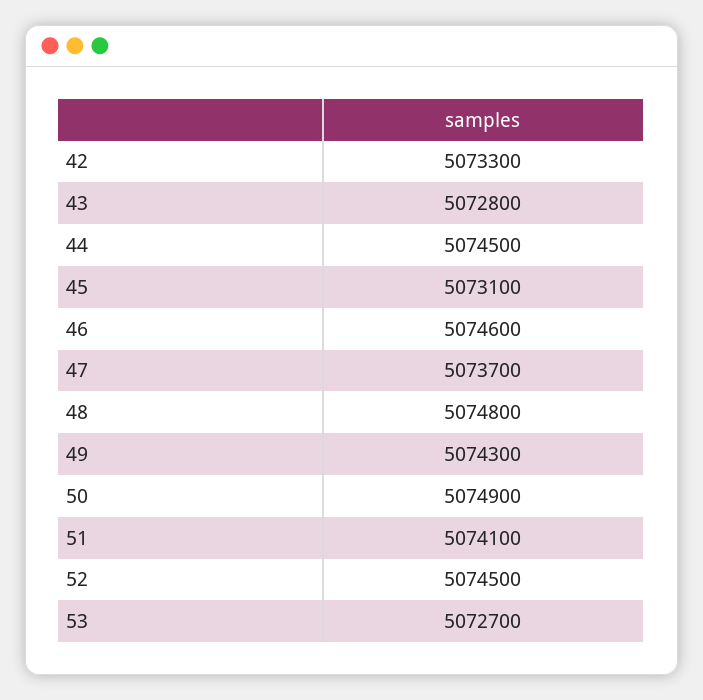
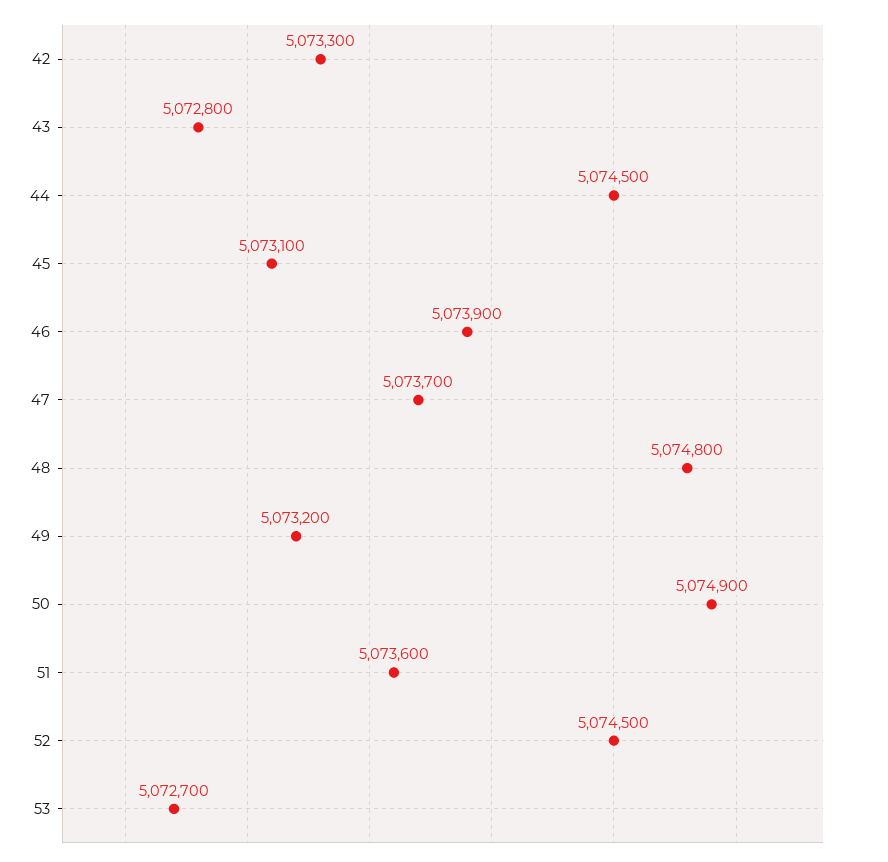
46: 5074600 -> 5073900
49: 5074300 -> 5073200
51: 5074100 -> 5073600

